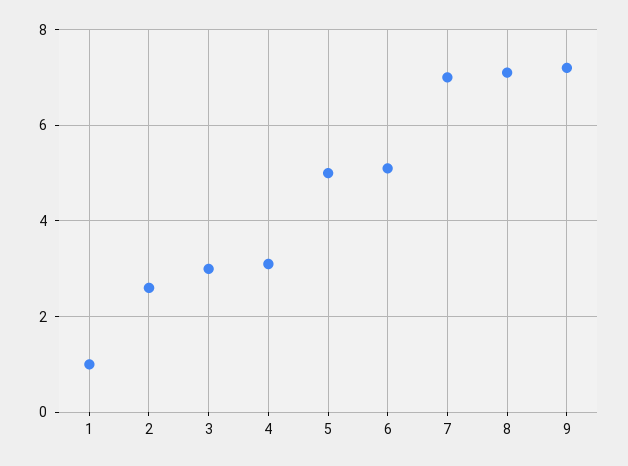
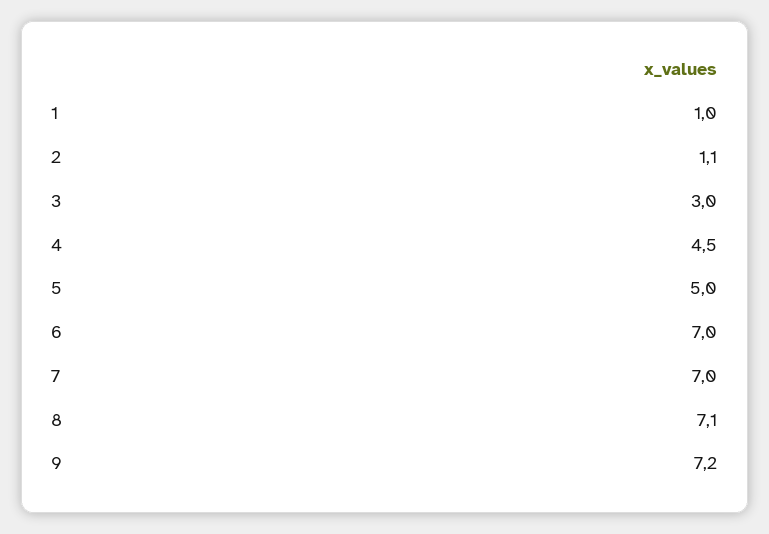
2: 2.5 -> 1.1
4: 3 -> 4.5
6: 5 -> 7

